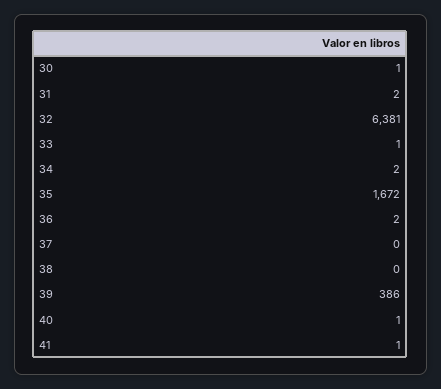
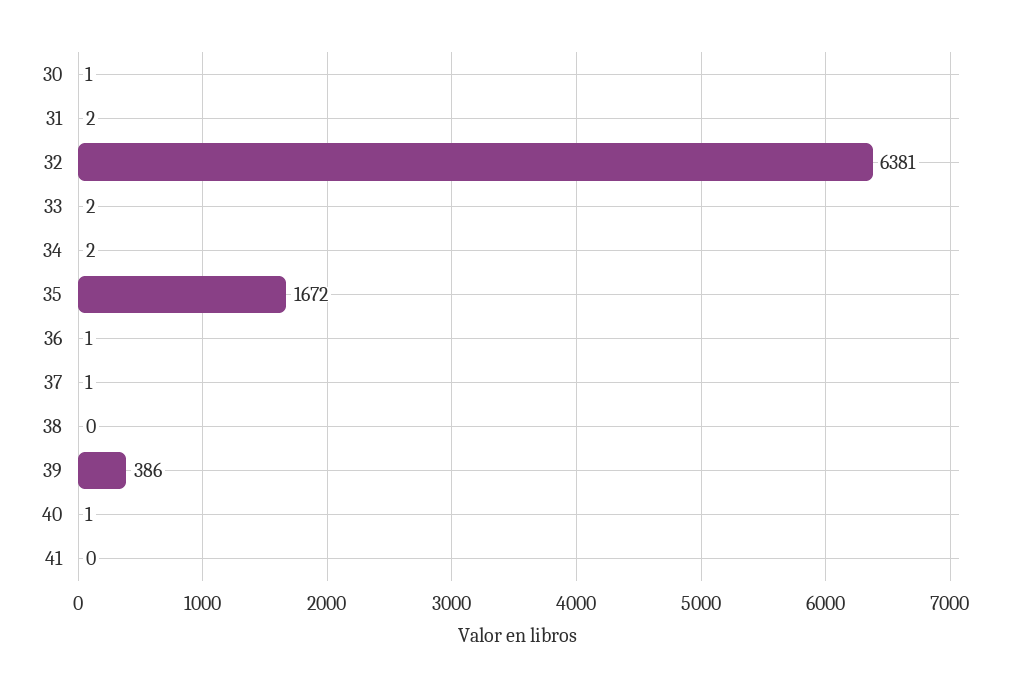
33: 1 -> 2
36: 2 -> 1
37: 0 -> 1
41: 1 -> 0

